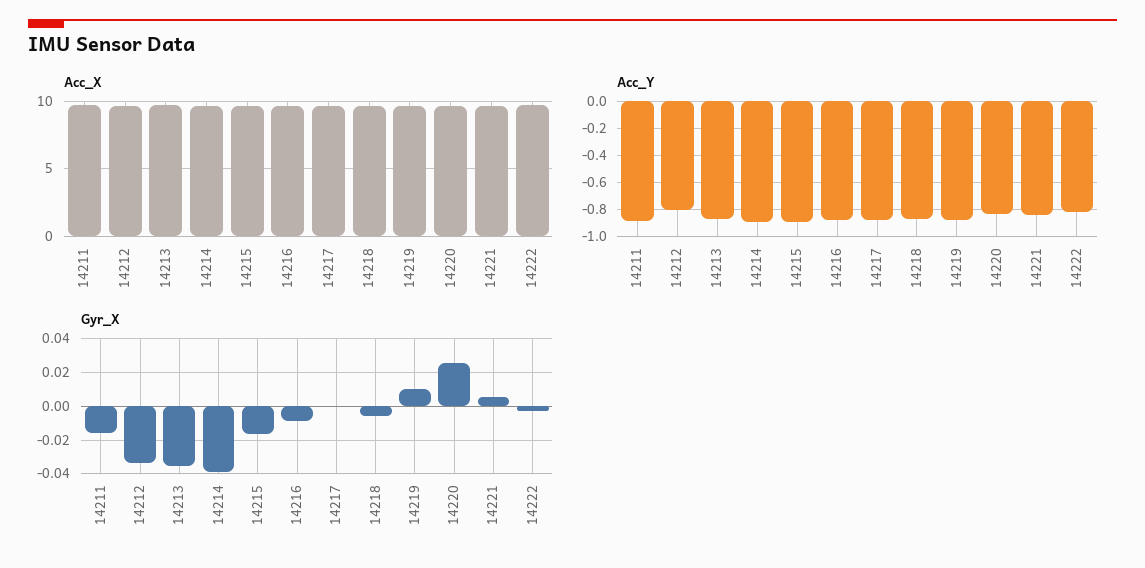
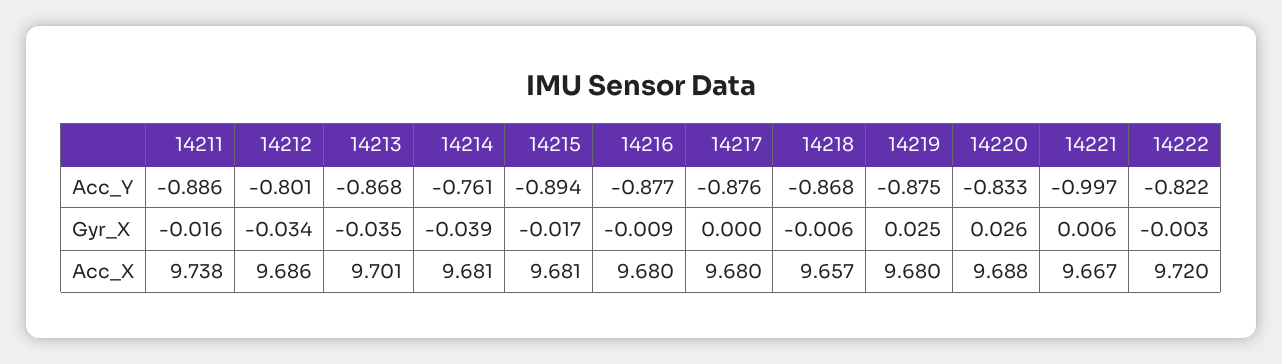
Acc_Y, 14214: -0.9 -> -0.761
Acc_Y, 14221: -0.85 -> -0.997
Gyr_X, 14219: 0.01 -> 0.025

